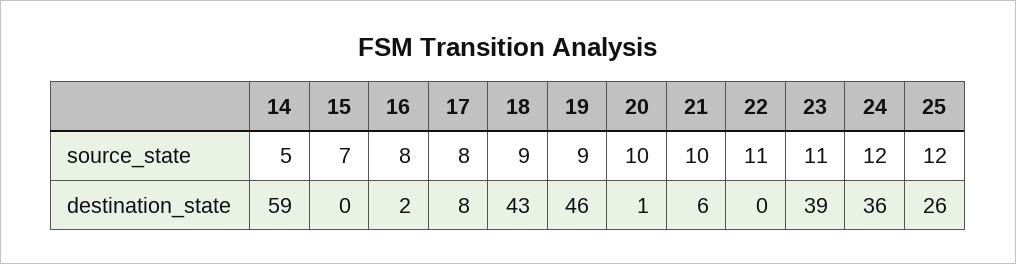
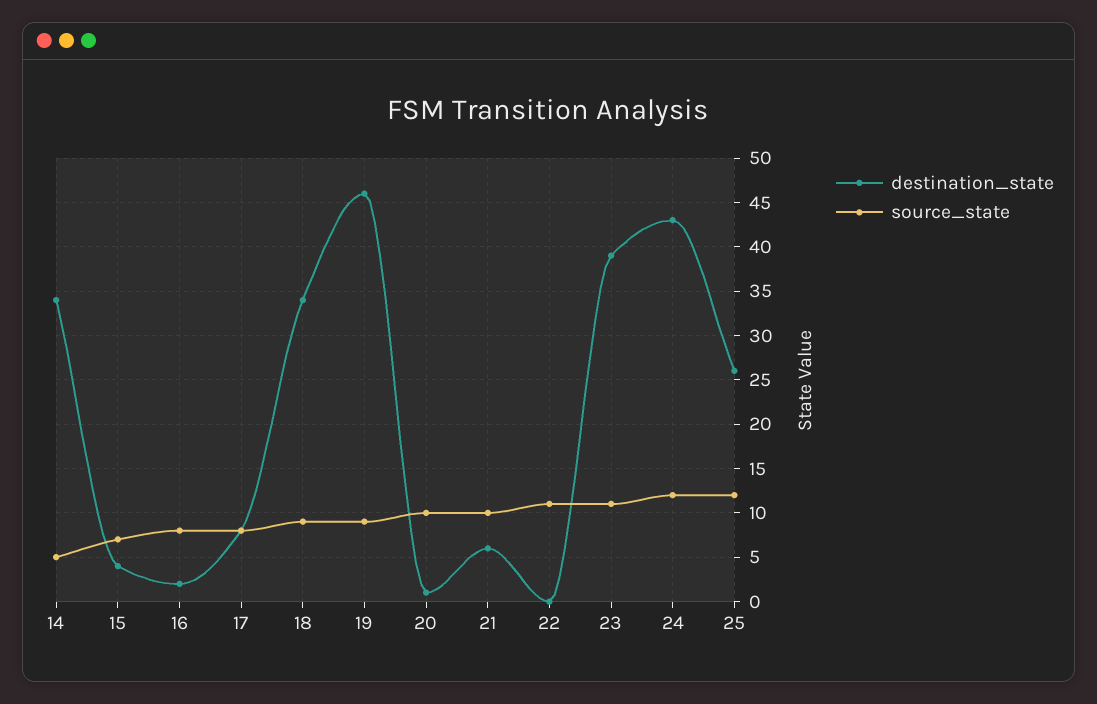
destination_state, 14: 59 -> 34
destination_state, 15: 0 -> 4
destination_state, 18: 43 -> 34
destination_state, 24: 36 -> 43

